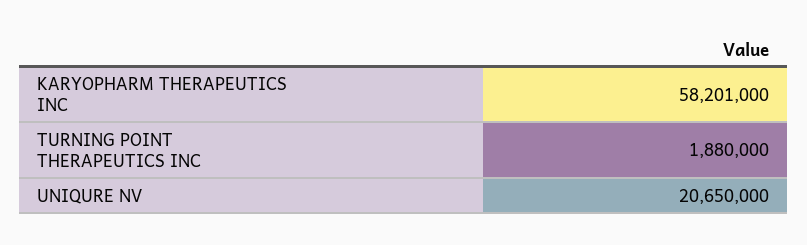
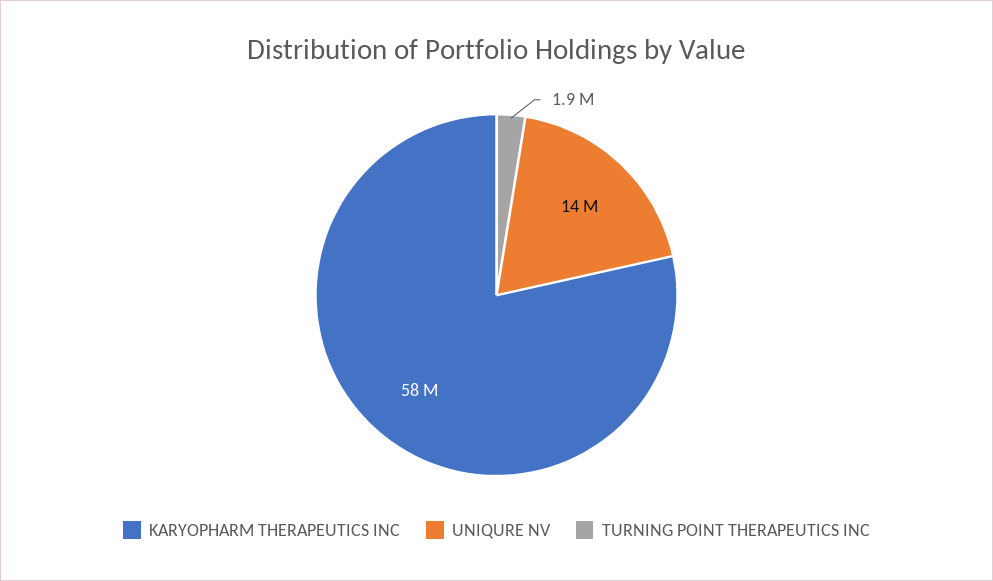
UNIQURE NV: 20650000 -> 14000000

